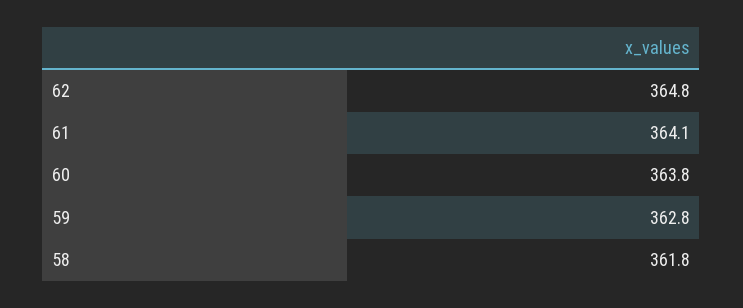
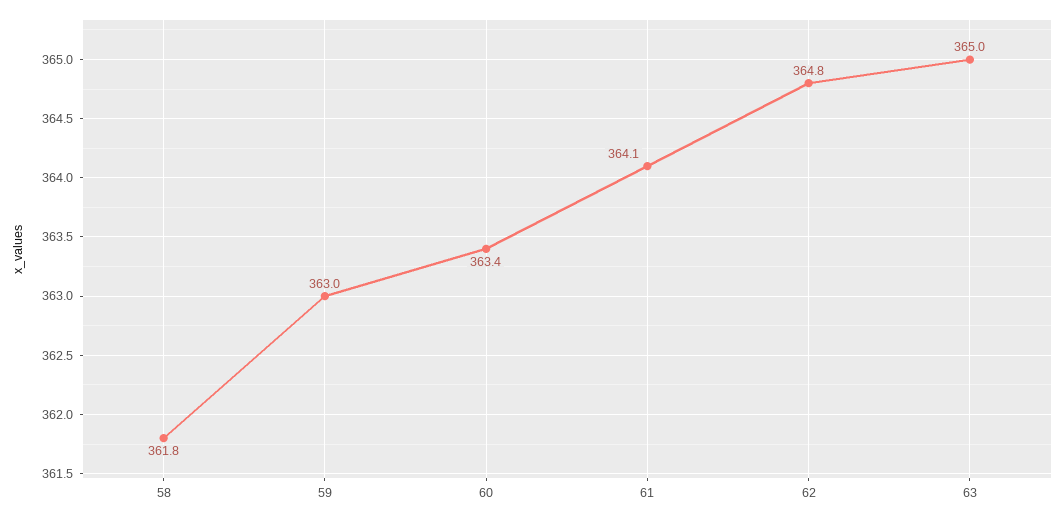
60: 363.8 -> 363.4
59: 362.8 -> 363
63: none -> 365

